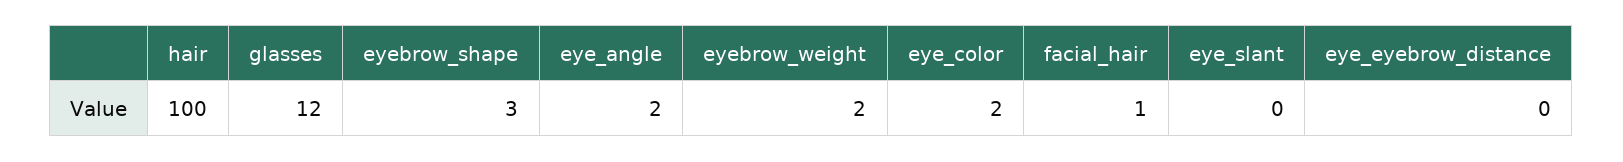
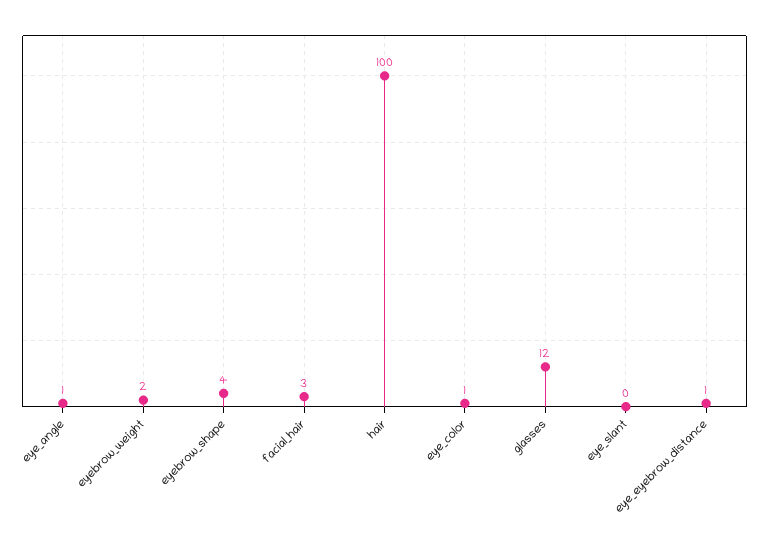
eyebrow_shape: 3 -> 4
eye_angle: 2 -> 1
eye_color: 2 -> 1
facial_hair: 1 -> 3
eye_eyebrow_distance: 0 -> 1

